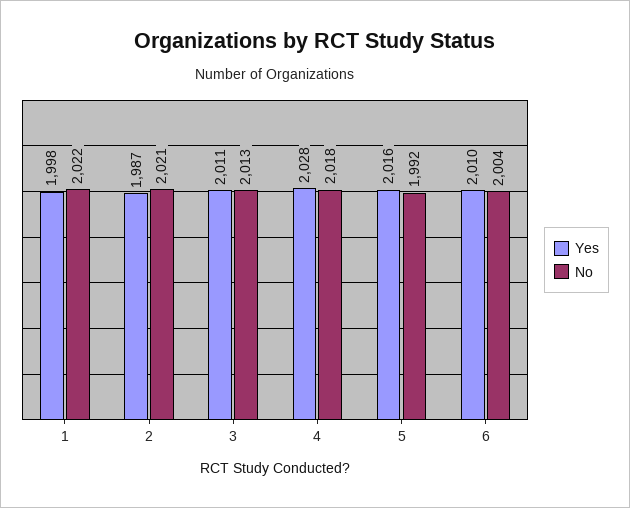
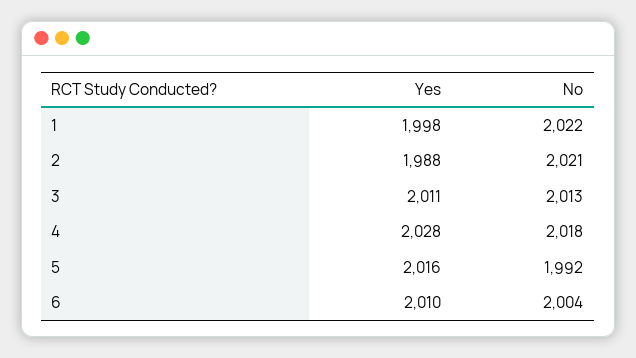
Yes, 2: 1987 -> 1988

